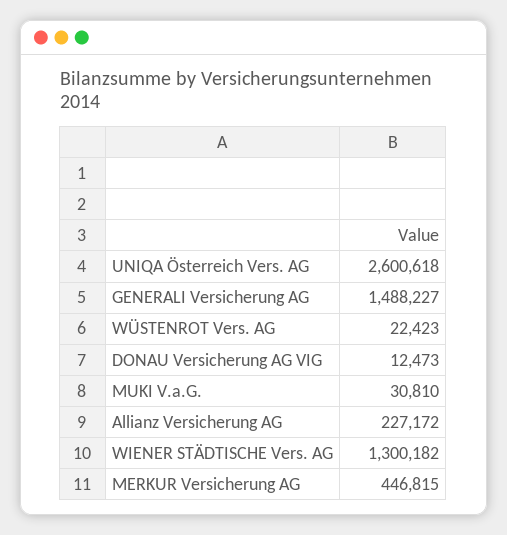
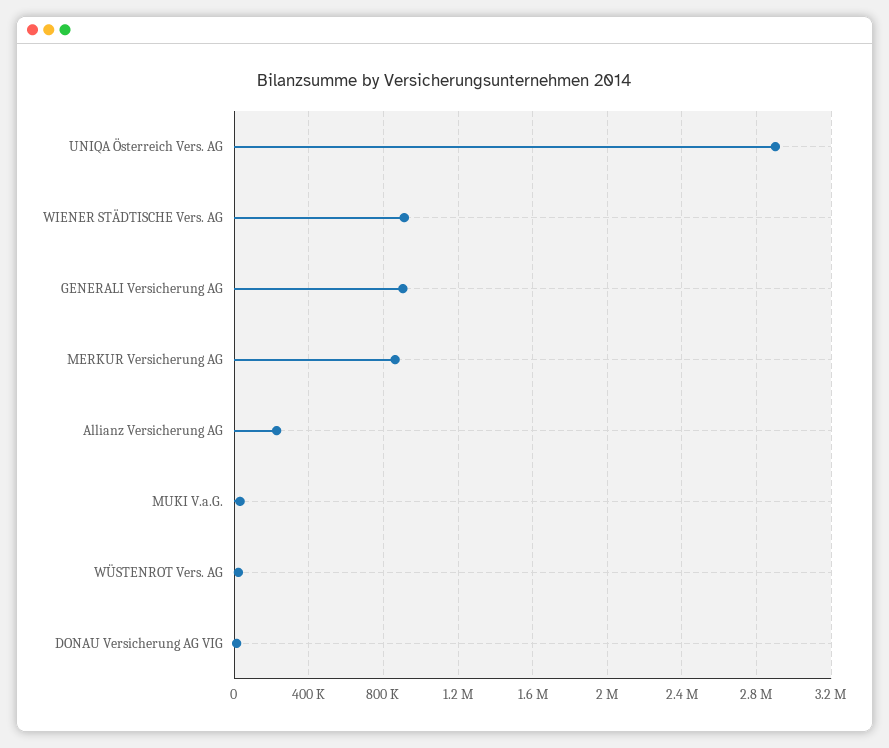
UNIQA Österreich Vers. AG: 2600618 -> 2900000
GENERALI Versicherung AG: 1488227 -> 900000
WIENER STÄDTISCHE Vers. AG: 1300182 -> 900000
MERKUR Versicherung AG: 446815 -> 850000

